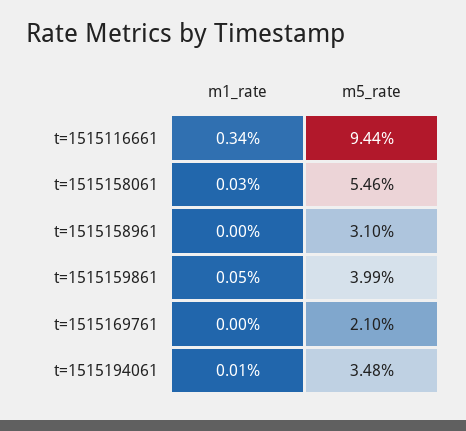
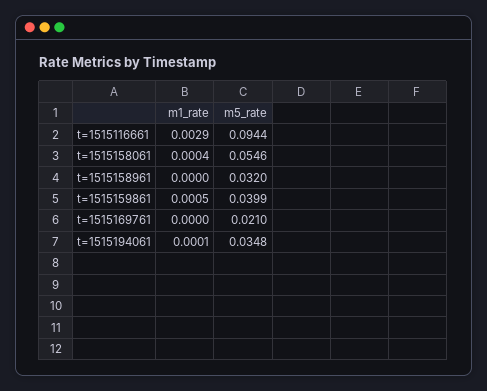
m1_rate, t=1515116661: 0.0034 -> 0.0029
m1_rate, t=1515158061: 0.0003 -> 0.0004
m5_rate, t=1515158961: 0.031 -> 0.032

